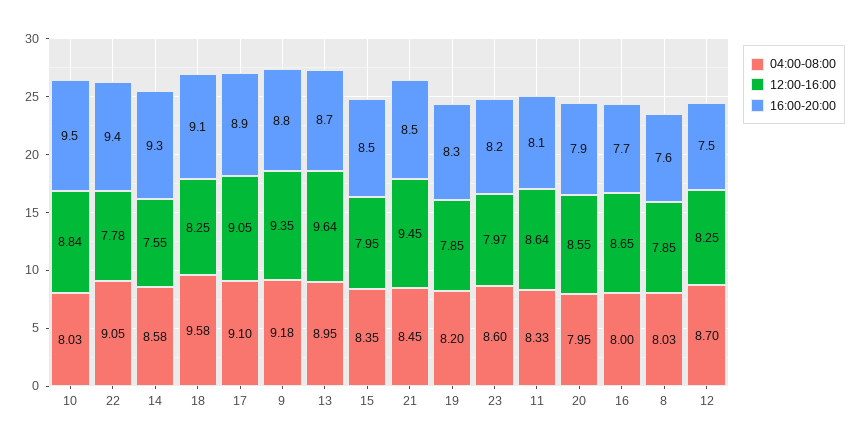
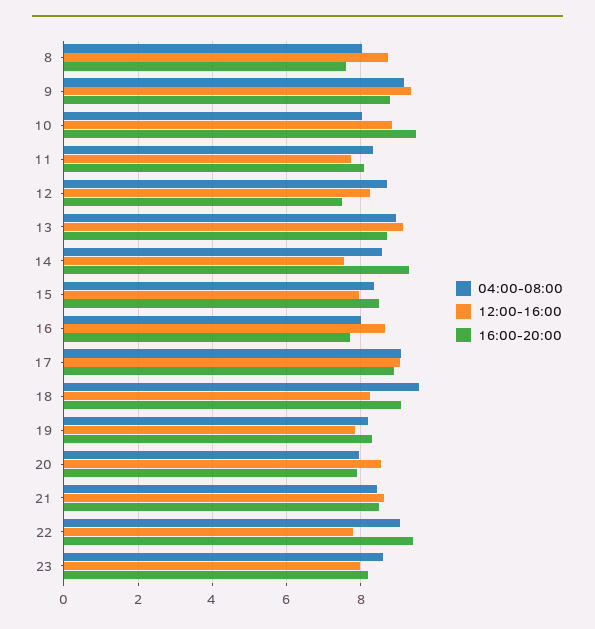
12:00-16:00, 13: 9.64 -> 9.2
12:00-16:00, 21: 9.45 -> 8.6
12:00-16:00, 11: 8.64 -> 7.8
12:00-16:00, 8: 7.85 -> 8.8

